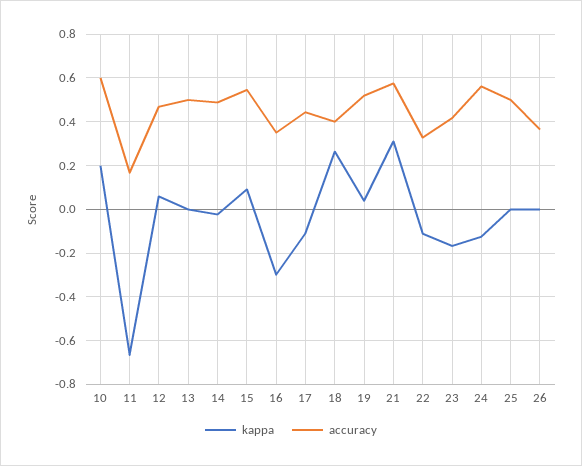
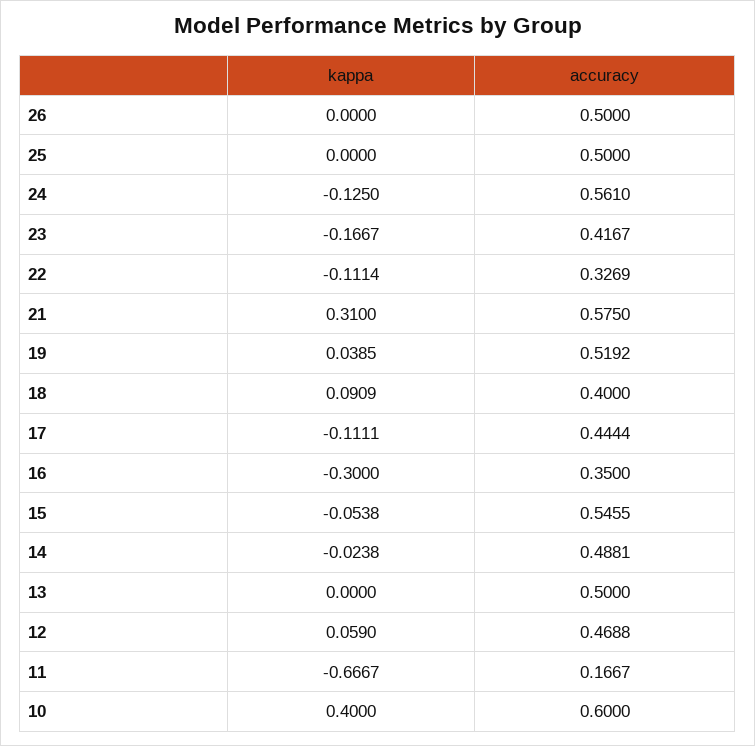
kappa, 10: 0.2 -> 0.4
kappa, 15: 0.1 -> -0.0538
kappa, 18: 0.25 -> 0.0909
accuracy, 26: 0.35 -> 0.5

